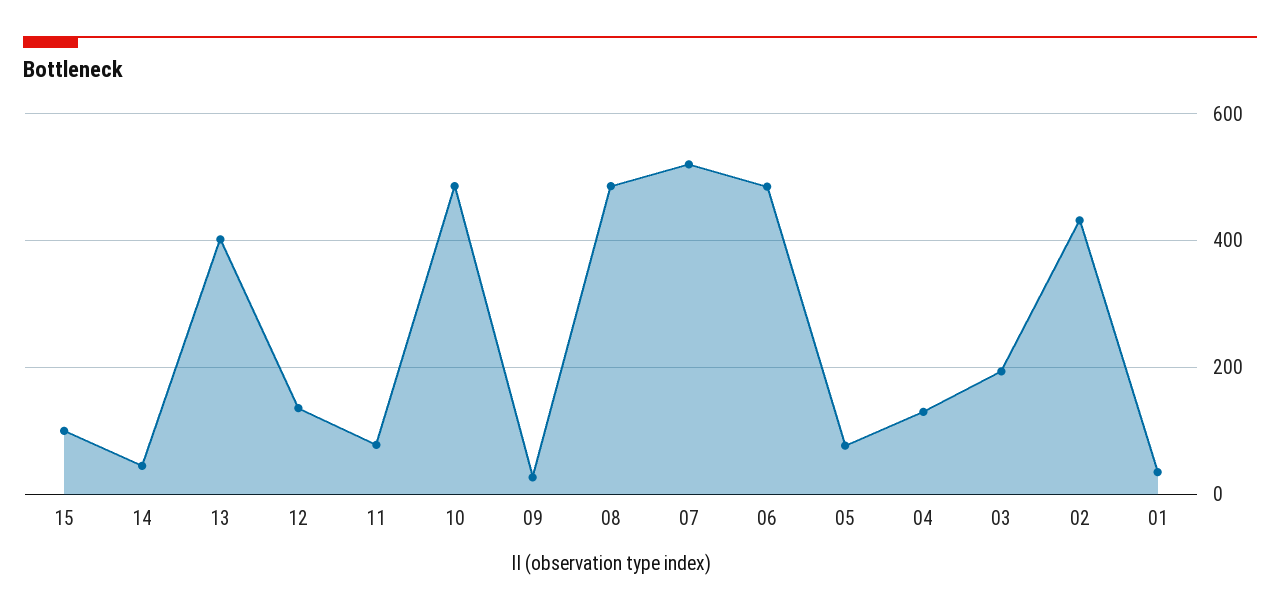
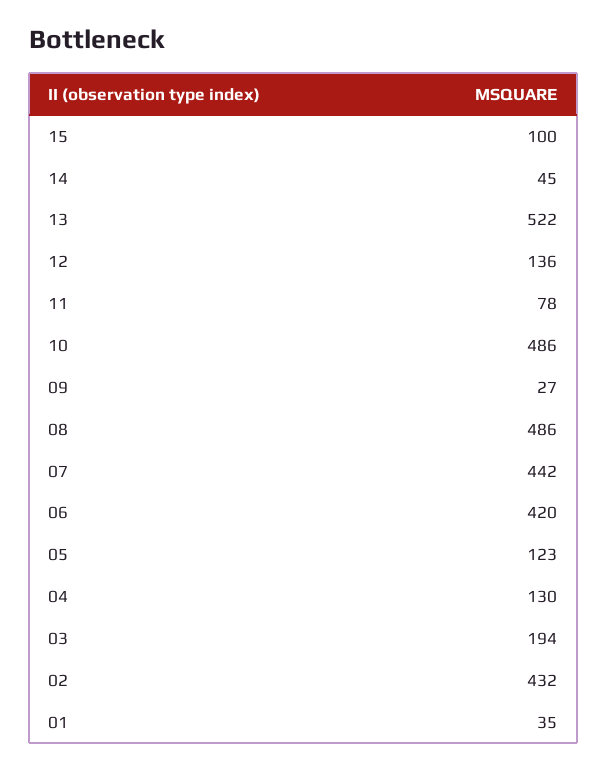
13: 400 -> 522
07: 520 -> 442
06: 480 -> 420
05: 80 -> 123

